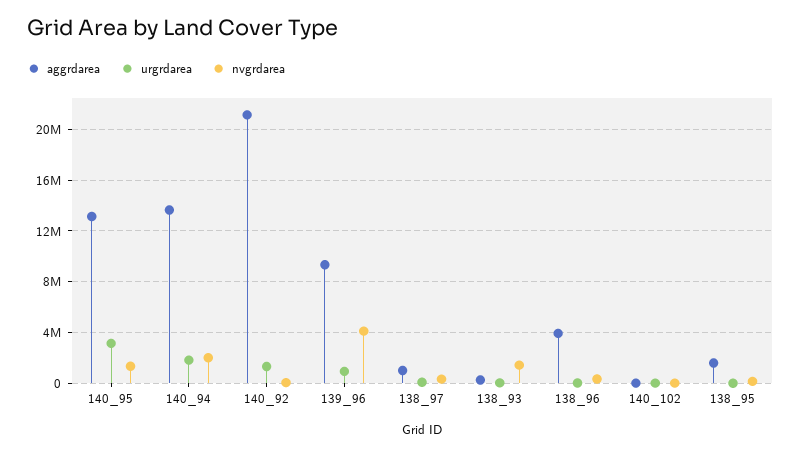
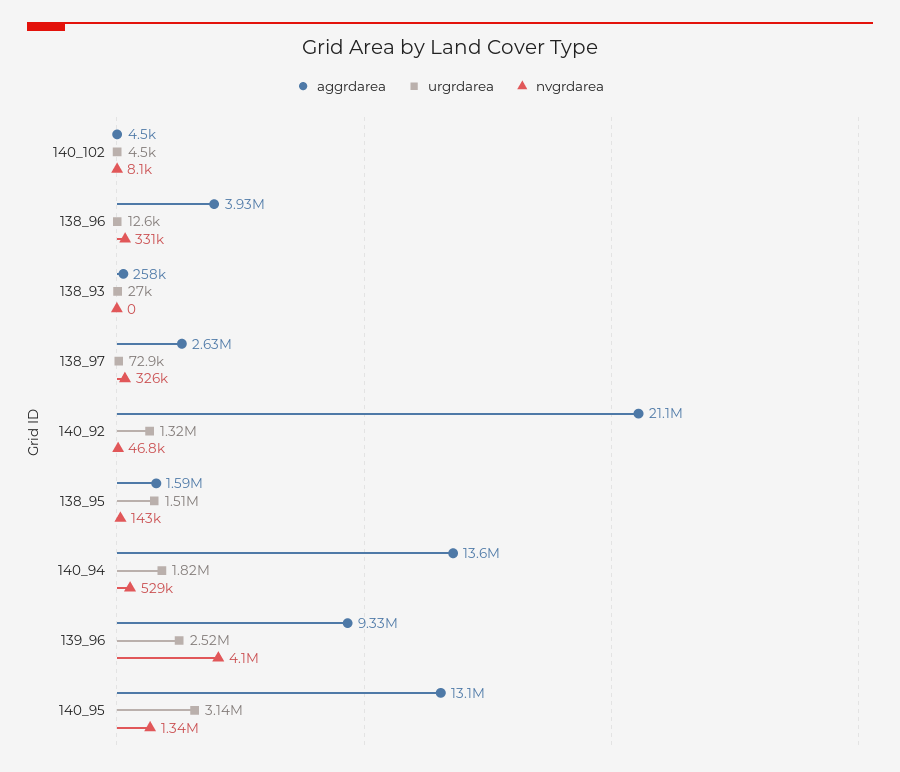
nvgrdarea, 140_94: 2000000 -> 529000
urgrdarea, 139_96: 1000000 -> 2520000
aggrdarea, 138_97: 1000000 -> 2630000
nvgrdarea, 138_93: 1500000 -> 0
urgrdarea, 138_95: 0 -> 1510000

